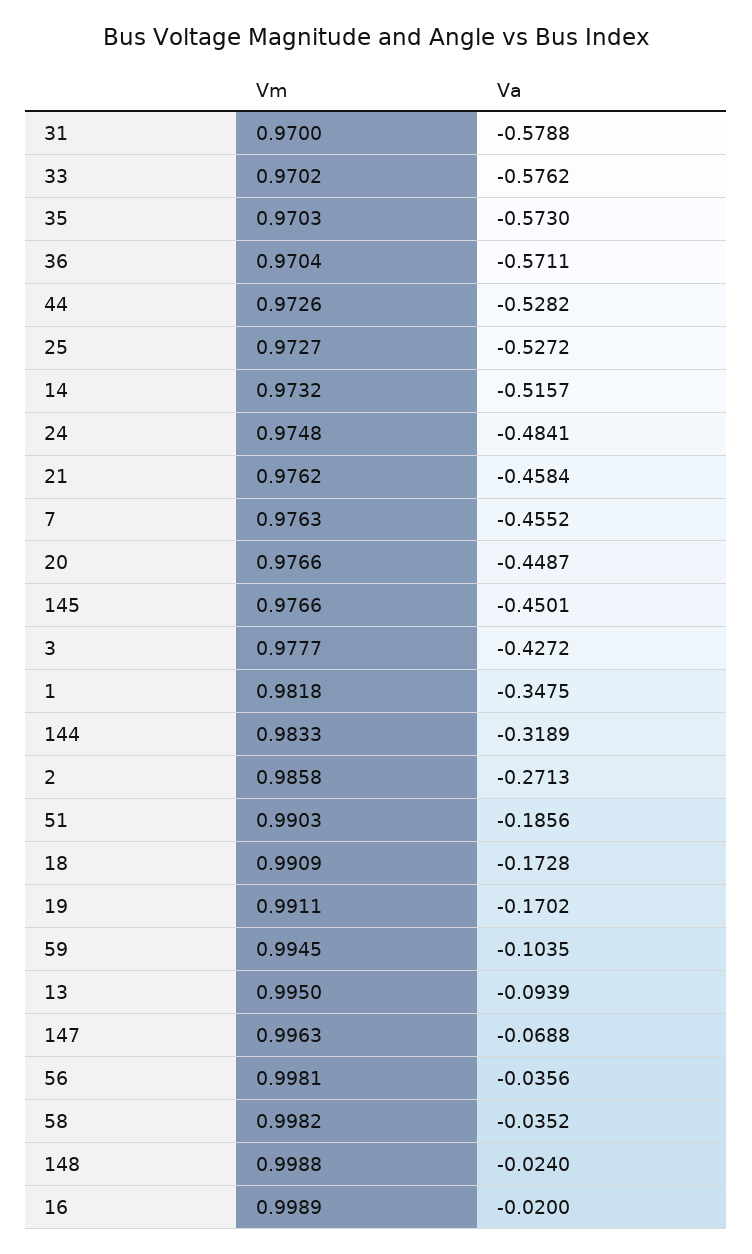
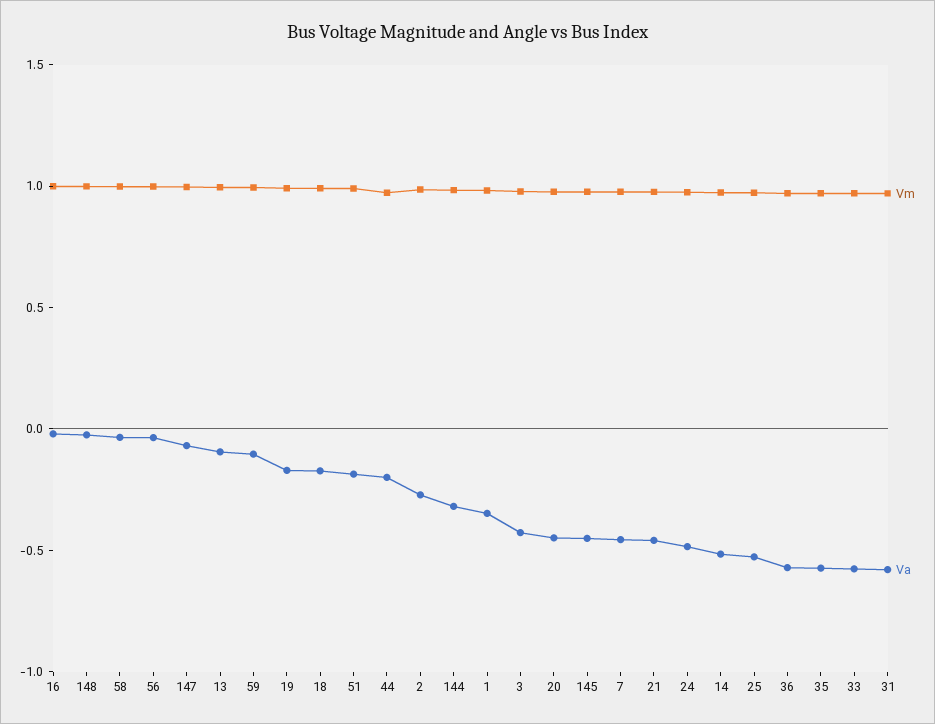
Va, 44: -0.5282 -> -0.2

